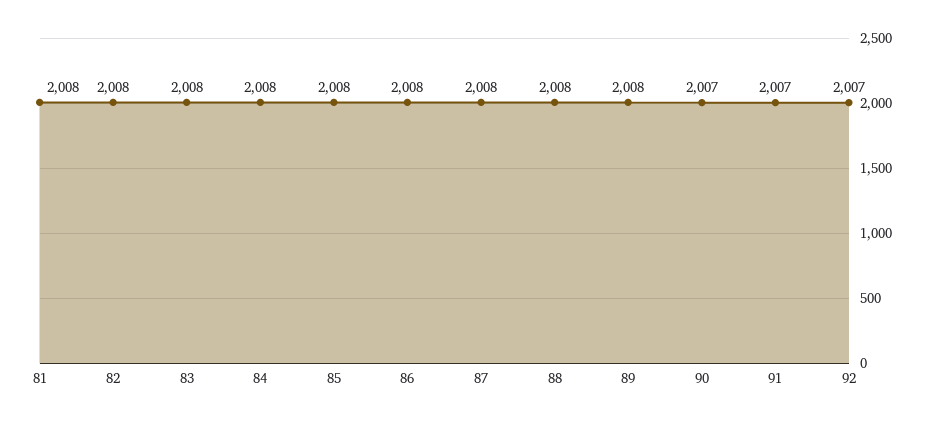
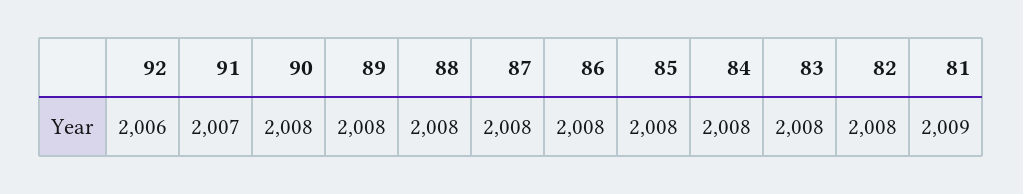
81: 2008 -> 2009
90: 2007 -> 2008
92: 2007 -> 2006

